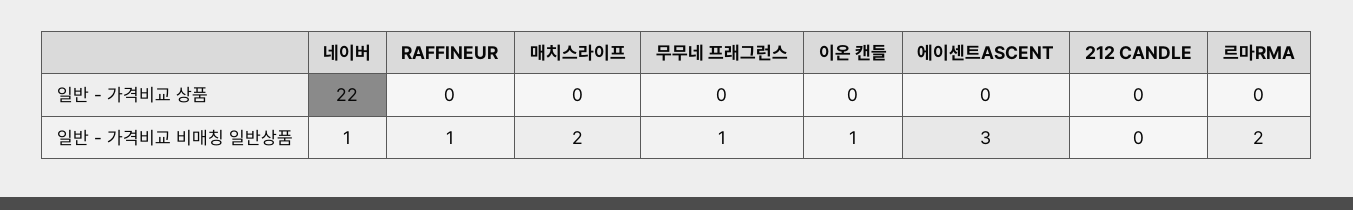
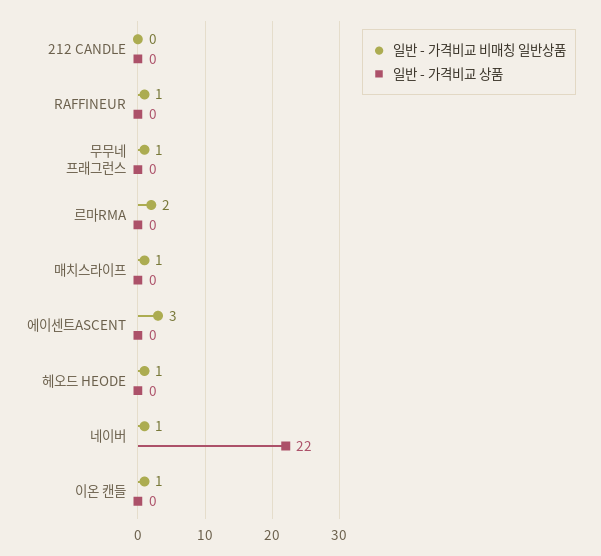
일반 - 가격비교 비매칭 일반상품, 매치스라이프: 2 -> 1
일반 - 가격비교 비매칭 일반상품, 헤오드 HEODE: none -> 1
일반 - 가격비교 상품, 헤오드 HEODE: none -> 0

